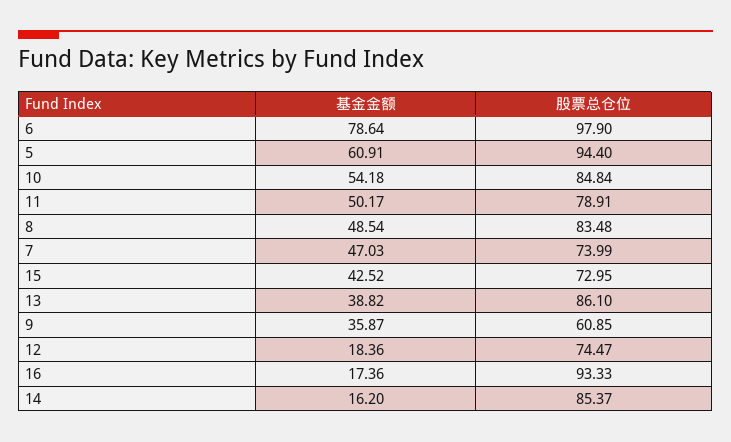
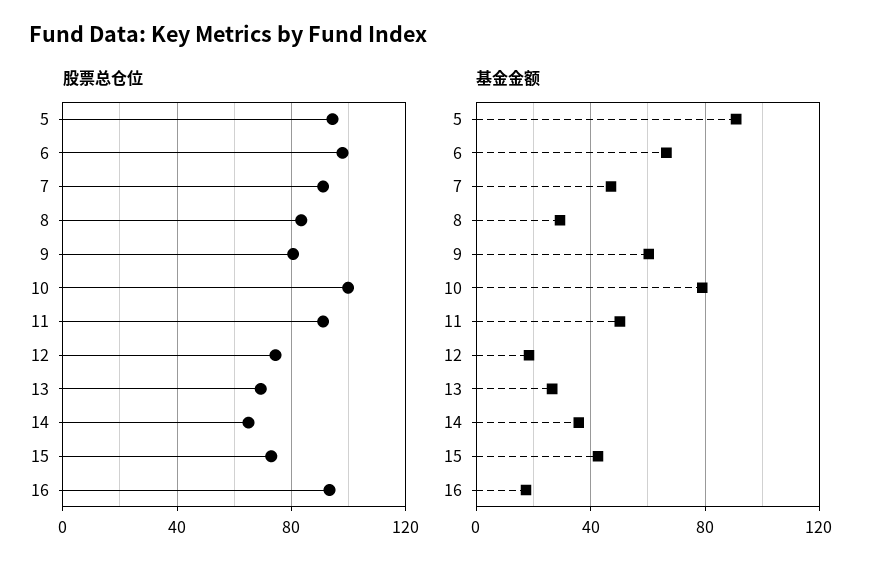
基金金额, 6: 78.64 -> 65
基金金额, 5: 60.91 -> 90
基金金额, 10: 54.18 -> 80
股票总仓位, 10: 84.84 -> 100
股票总仓位, 11: 78.91 -> 90
基金金额, 8: 48.54 -> 30
股票总仓位, 7: 73.99 -> 90
基金金额, 13: 38.82 -> 25
股票总仓位, 13: 86.1 -> 70
基金金额, 9: 35.87 -> 60
股票总仓位, 9: 60.85 -> 80
基金金额, 14: 16.2 -> 35
股票总仓位, 14: 85.37 -> 65

